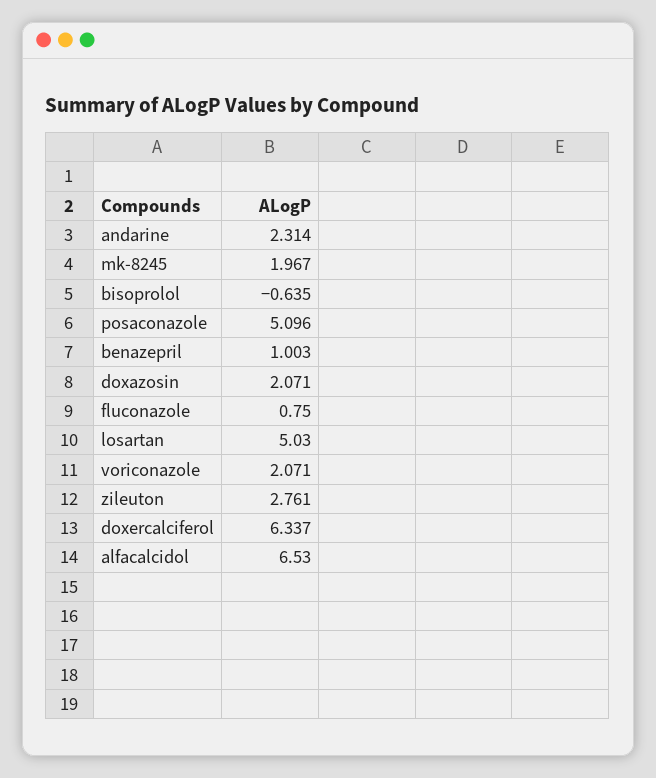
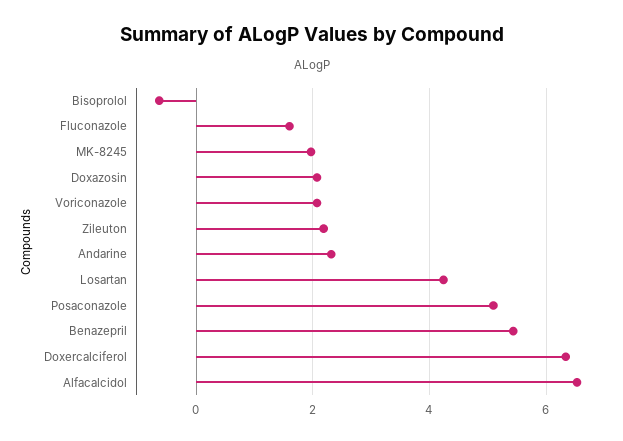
benazepril: 1.003 -> 5.4
fluconazole: 0.75 -> 1.6
losartan: 5.03 -> 4.2
zileuton: 2.761 -> 2.2

